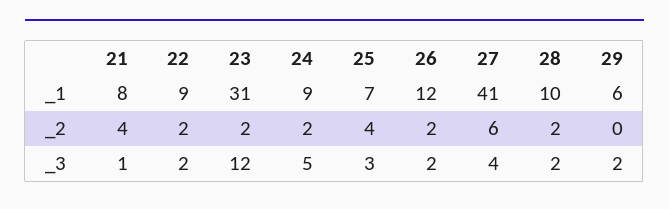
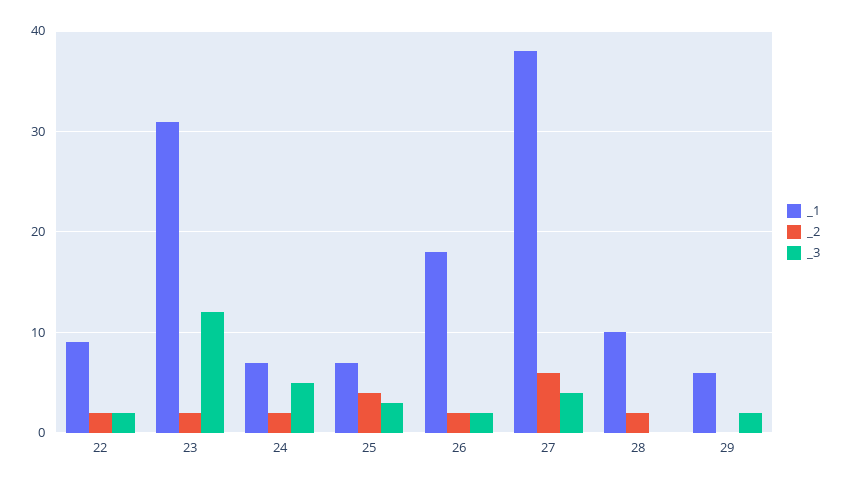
_1, 21: 8 -> none
_1, 24: 9 -> 7
_1, 26: 12 -> 18
_1, 27: 41 -> 38
_2, 21: 4 -> none
_3, 21: 1 -> none
_3, 28: 2 -> 0

